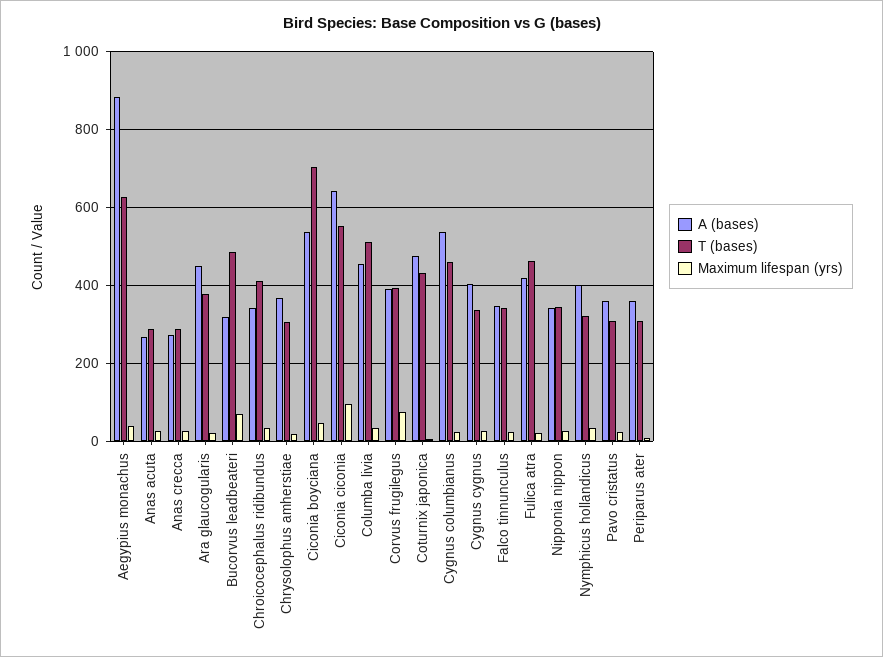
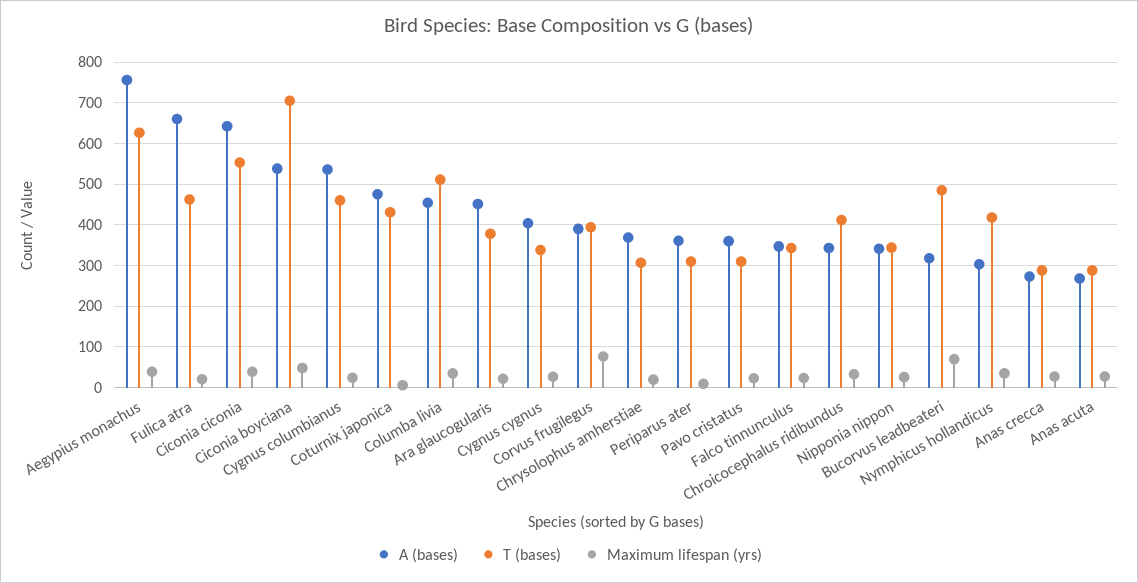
A (bases), Aegypius monachus: 880 -> 760
Maximum lifespan (yrs), Ciconia ciconia: 100 -> 40
A (bases), Fulica atra: 420 -> 660
A (bases), Nymphicus hollandicus: 400 -> 300
T (bases), Nymphicus hollandicus: 320 -> 420

